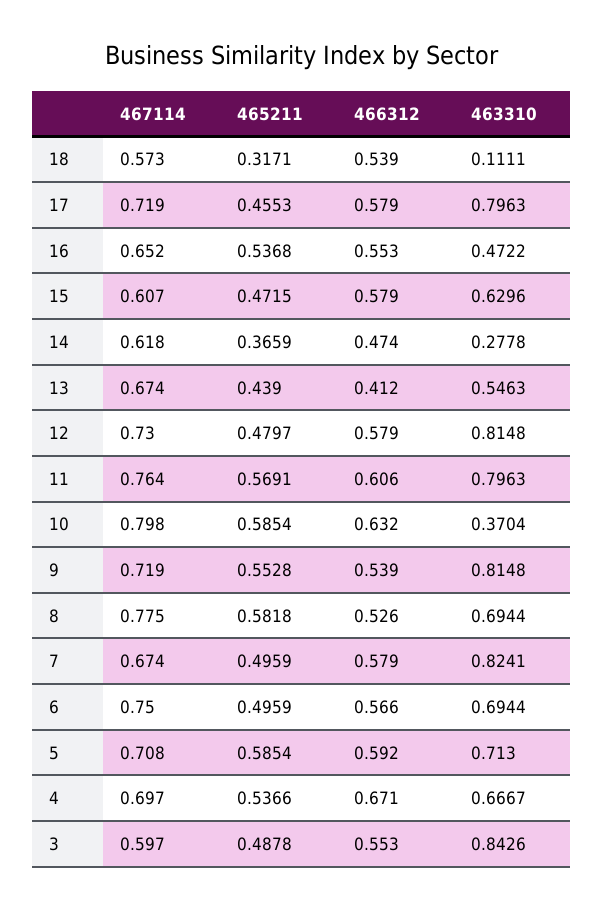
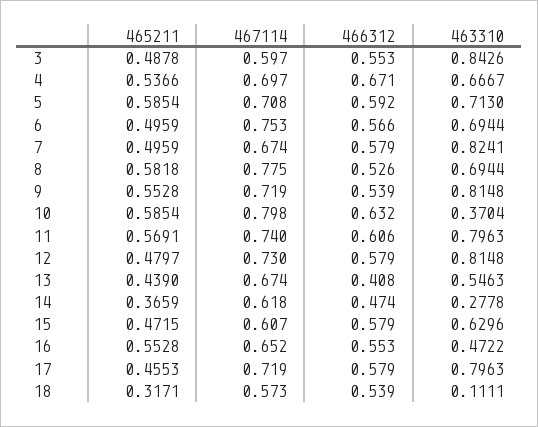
465211, 16: 0.5368 -> 0.5528
466312, 13: 0.412 -> 0.408
467114, 11: 0.764 -> 0.74
467114, 6: 0.75 -> 0.753

